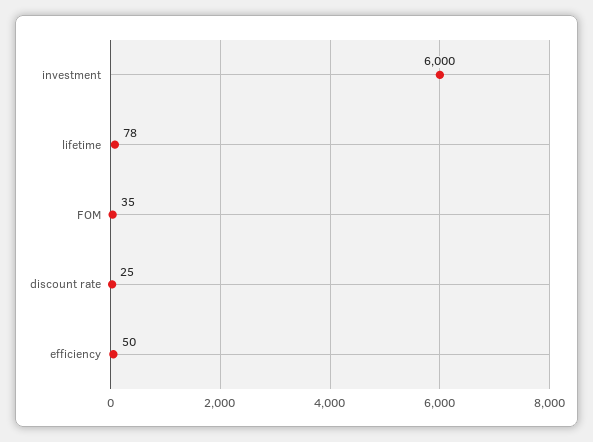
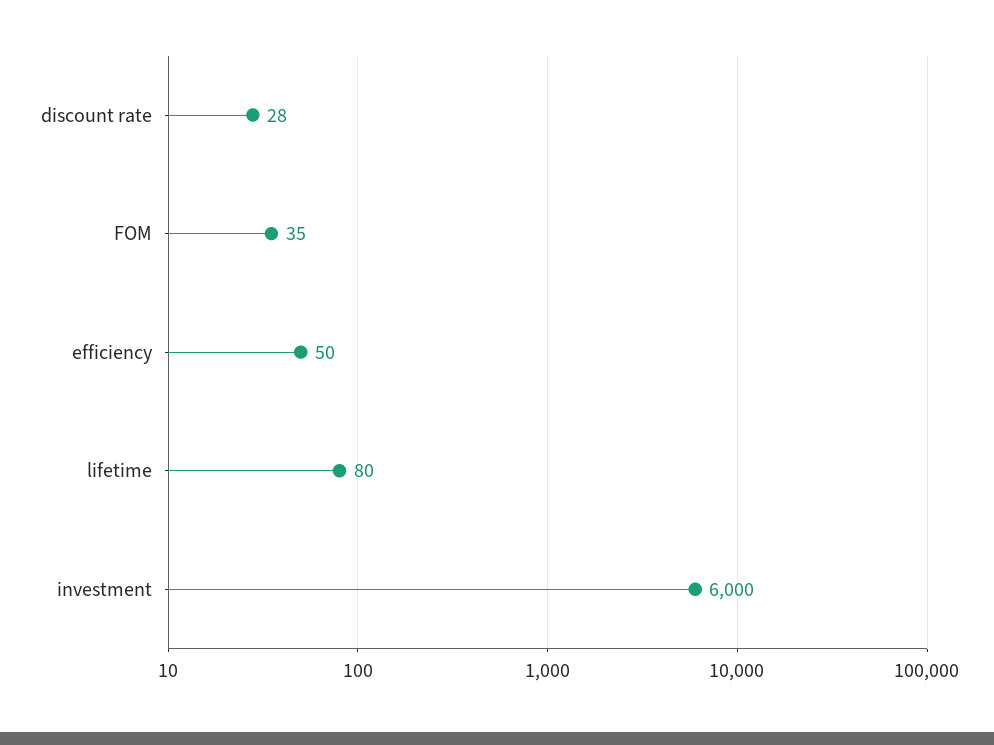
lifetime: 78 -> 80
discount rate: 25 -> 28

